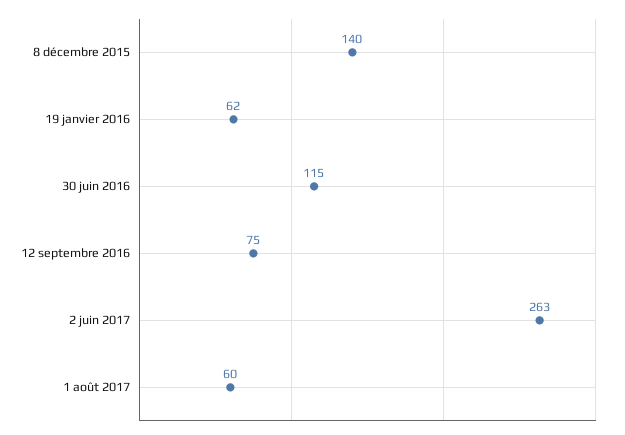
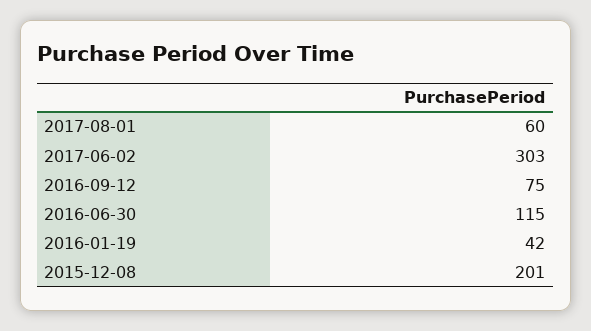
8 décembre 2015: 140 -> 201
19 janvier 2016: 62 -> 42
2 juin 2017: 263 -> 303

